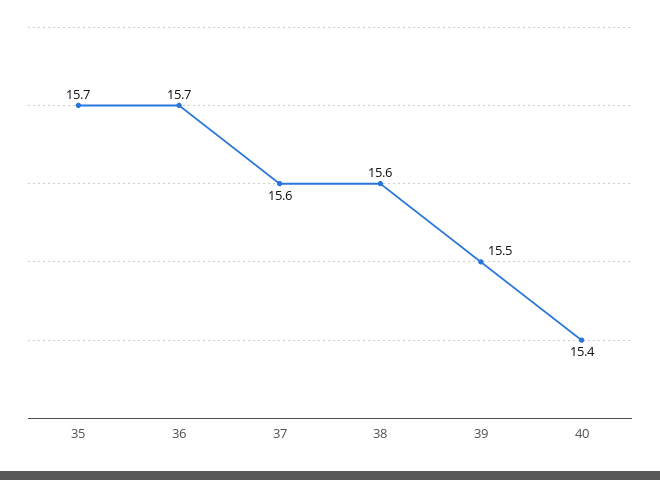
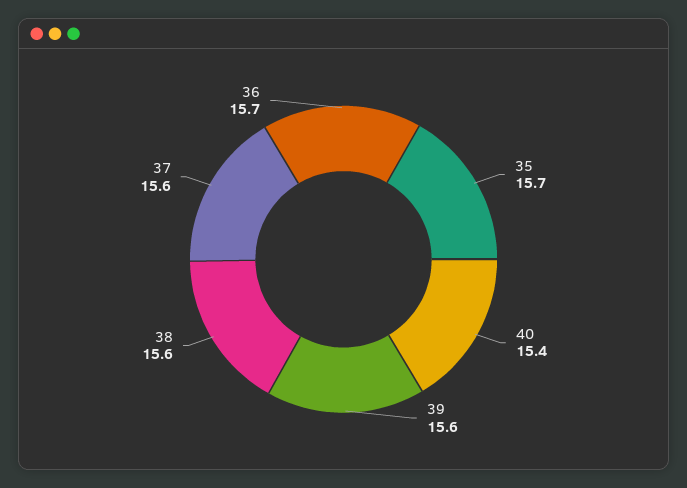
39: 15.5 -> 15.6

